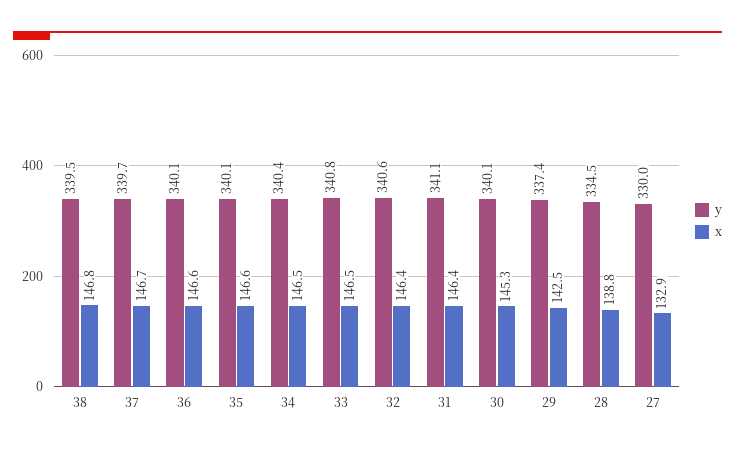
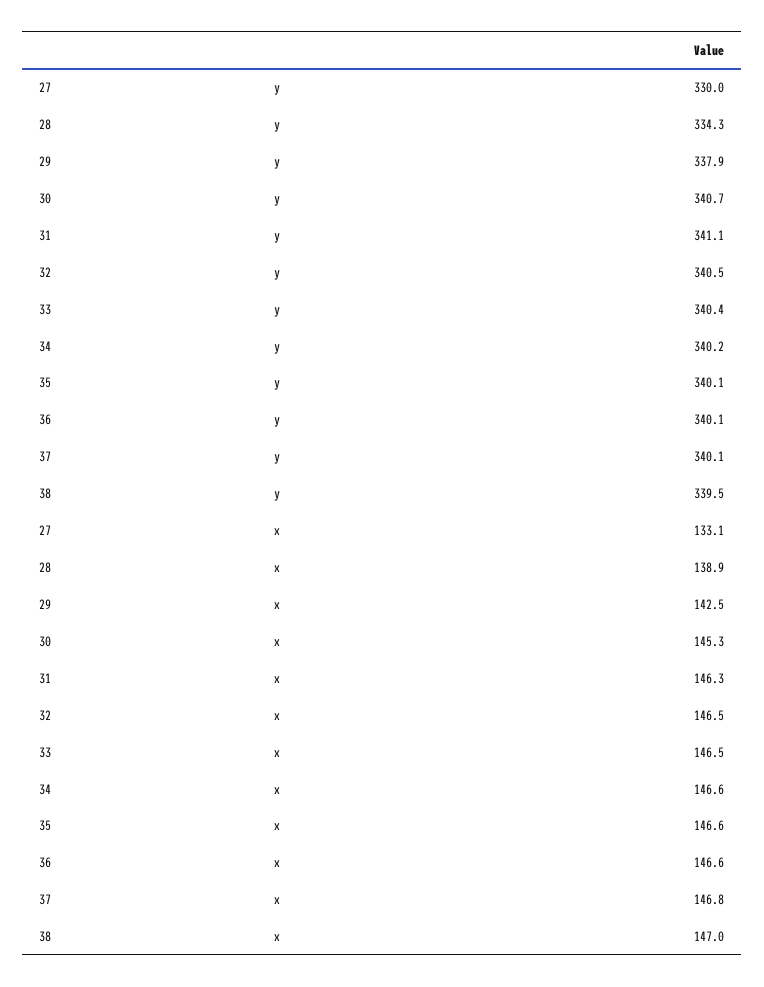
x, 38: 146.8 -> 147
y, 37: 339.7 -> 340.1
x, 37: 146.7 -> 146.8
y, 34: 340.4 -> 340.2
x, 34: 146.5 -> 146.6
y, 33: 340.8 -> 340.4
y, 32: 340.6 -> 340.5
x, 32: 146.4 -> 146.5
x, 31: 146.4 -> 146.3
y, 30: 340.1 -> 340.7
y, 29: 337.4 -> 337.9
y, 28: 334.5 -> 334.3
x, 28: 138.8 -> 138.9
x, 27: 132.9 -> 133.1

